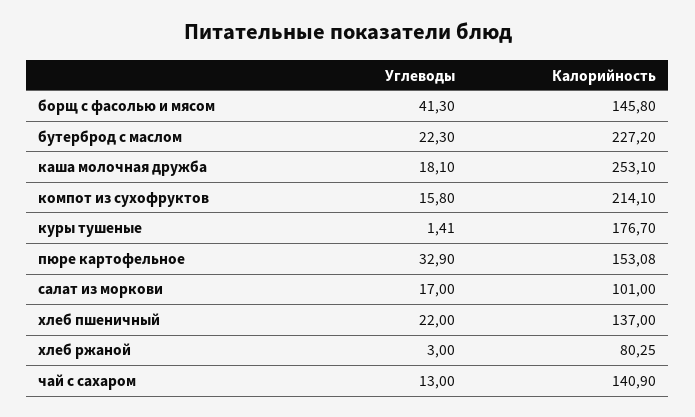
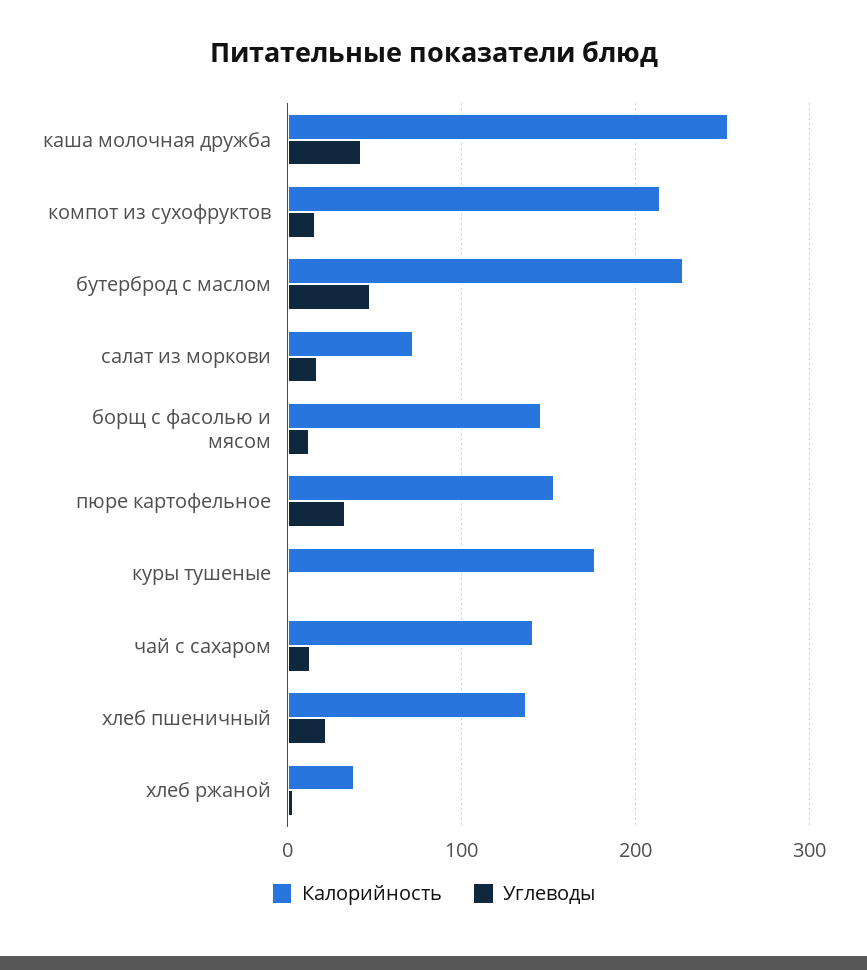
Углеводы, борщ с фасолью и мясом: 41.3 -> 10
Углеводы, бутерброд с маслом: 22.3 -> 50
Углеводы, каша молочная дружба: 18.1 -> 40
Калорийность, салат из моркови: 101 -> 70
Калорийность, хлеб ржаной: 80.25 -> 40

